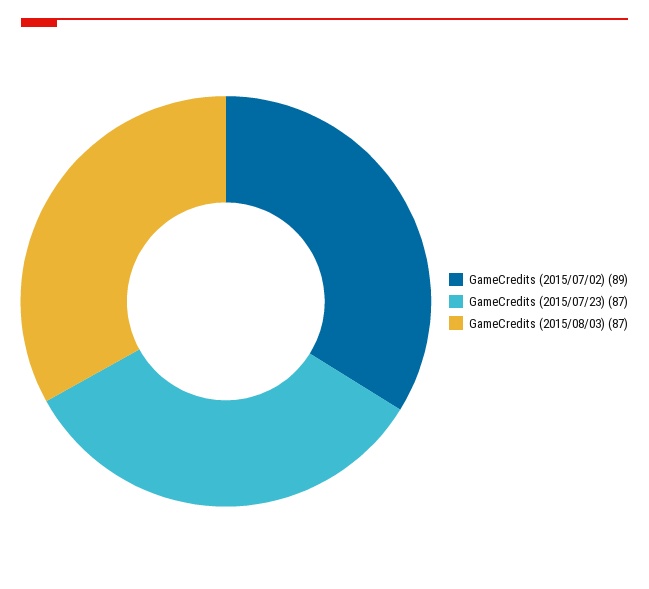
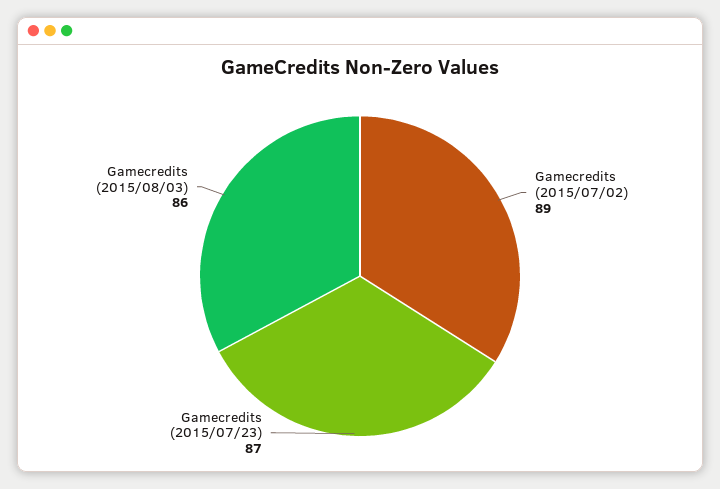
GameCredits (2015/08/03): 87 -> 86

